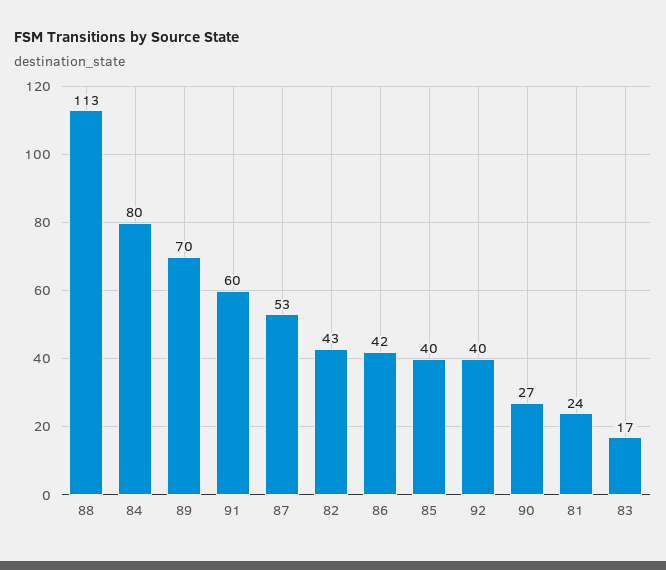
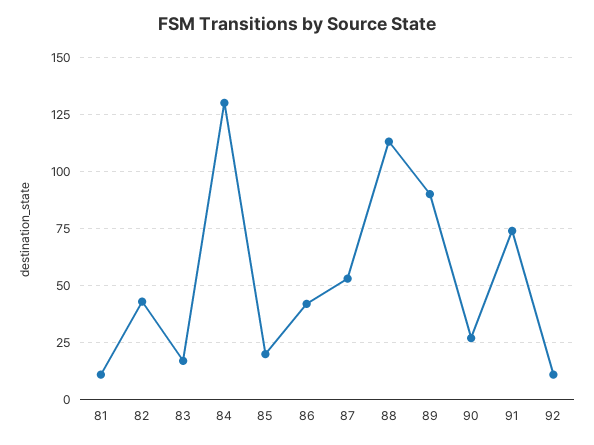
84: 80 -> 130
89: 70 -> 90
91: 60 -> 75
85: 40 -> 20
92: 40 -> 10
81: 24 -> 10

